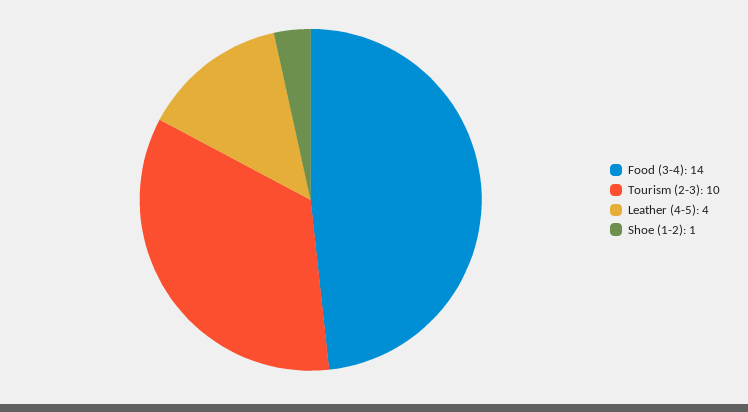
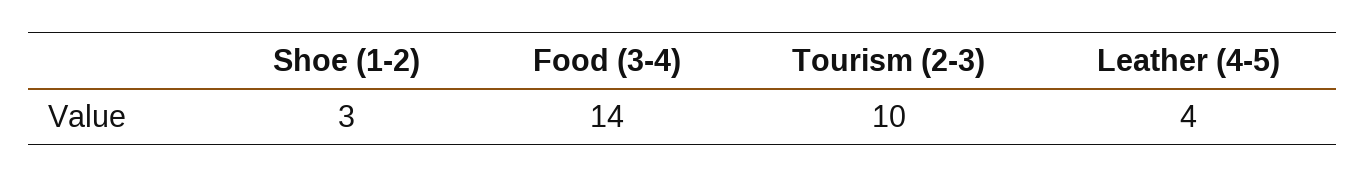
Shoe (1-2): 1 -> 3

